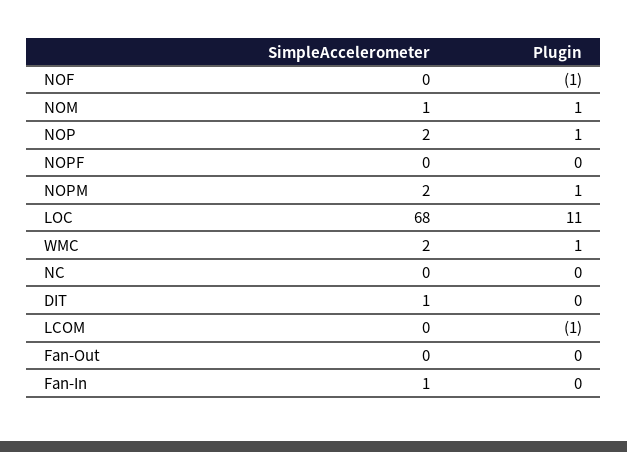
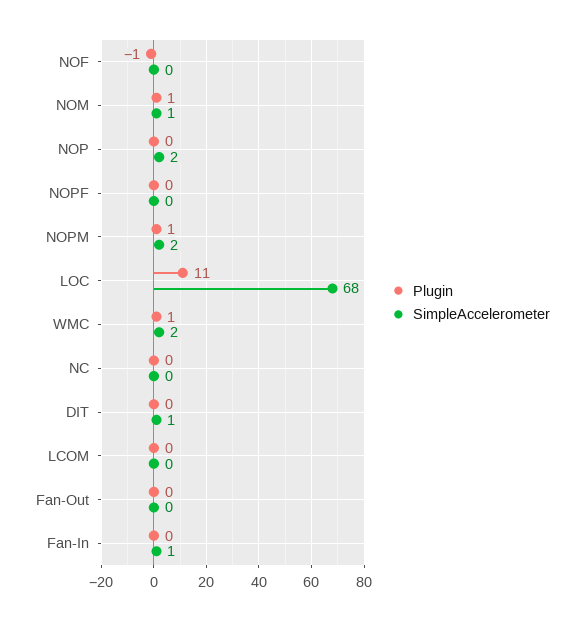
Plugin, NOP: 1 -> 0
Plugin, LCOM: -1 -> 0

